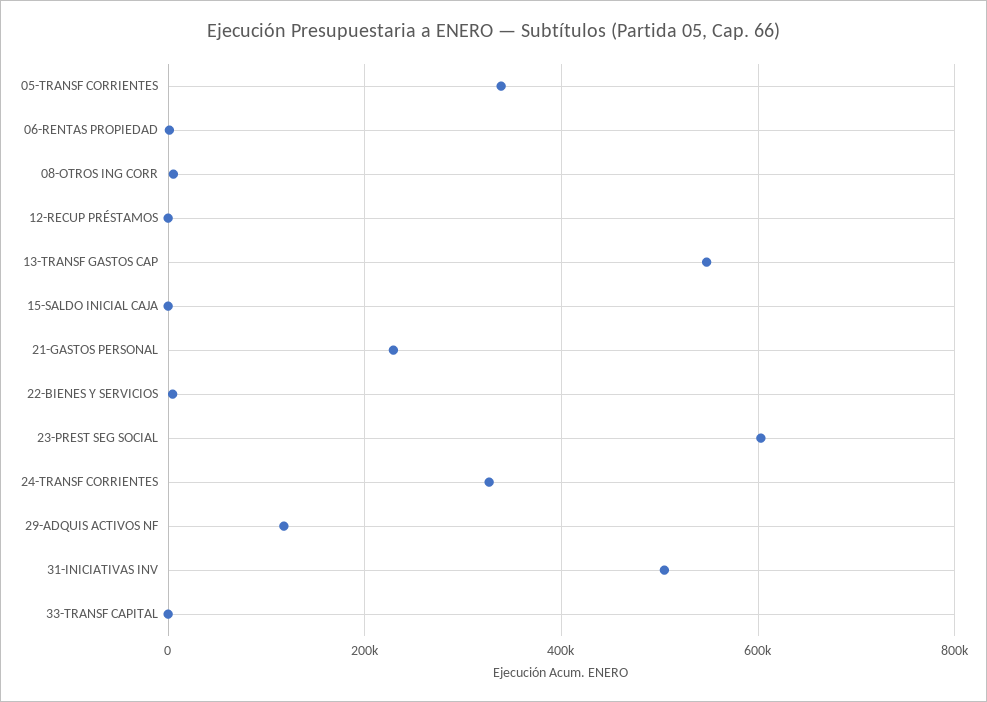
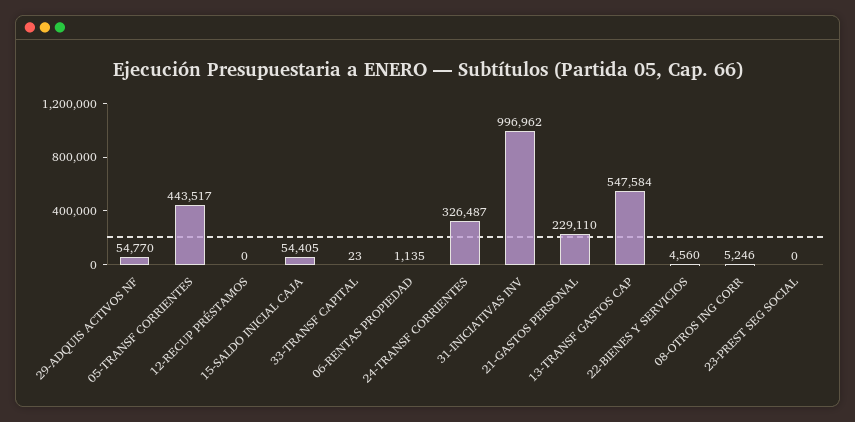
05-TRANSF CORRIENTES: 340000 -> 443517
15-SALDO INICIAL CAJA: 0 -> 54405
23-PREST SEG SOCIAL: 600000 -> 0
29-ADQUIS ACTIVOS NF: 120000 -> 54770
31-INICIATIVAS INV: 500000 -> 996962

